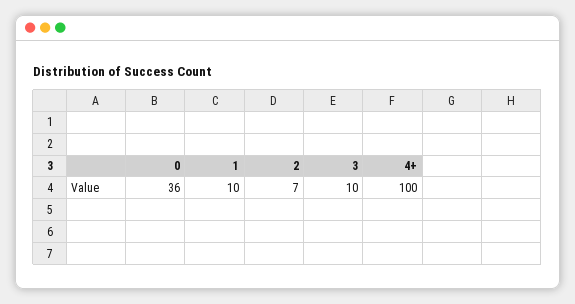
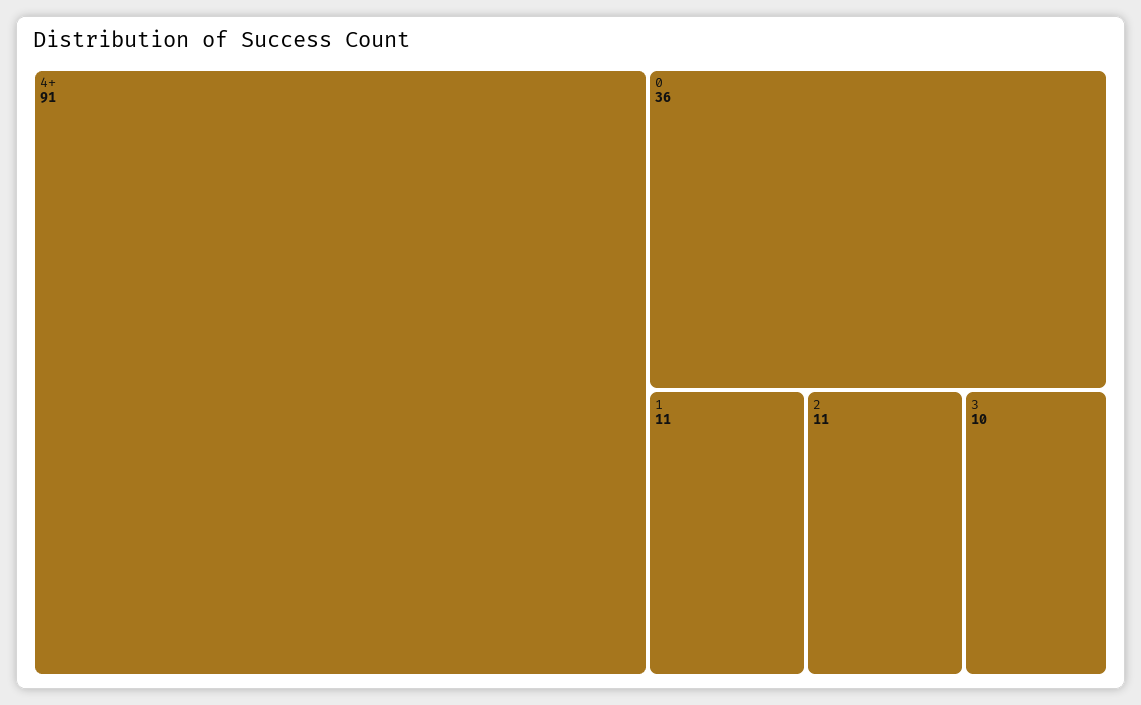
1: 10 -> 11
2: 7 -> 11
4+: 100 -> 91

